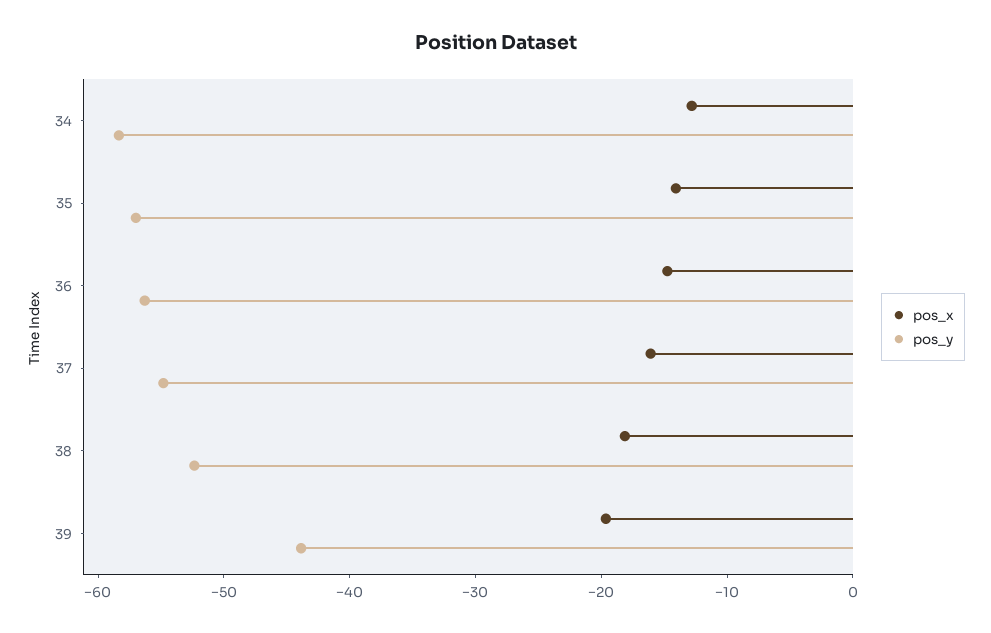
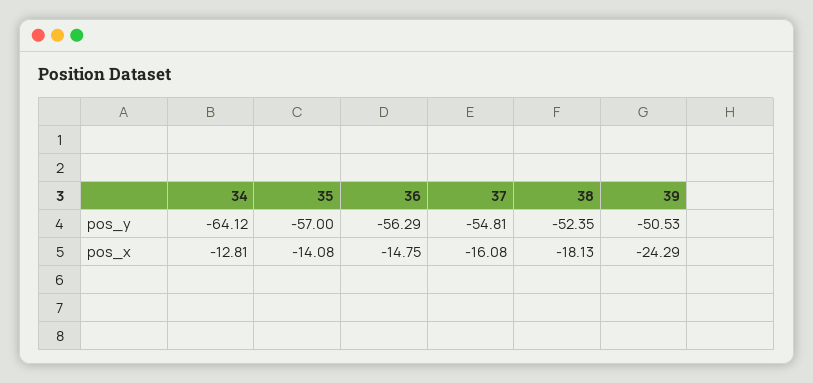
pos_y, 34: -58 -> -64.12
pos_x, 39: -20 -> -24.29
pos_y, 39: -44 -> -50.53

